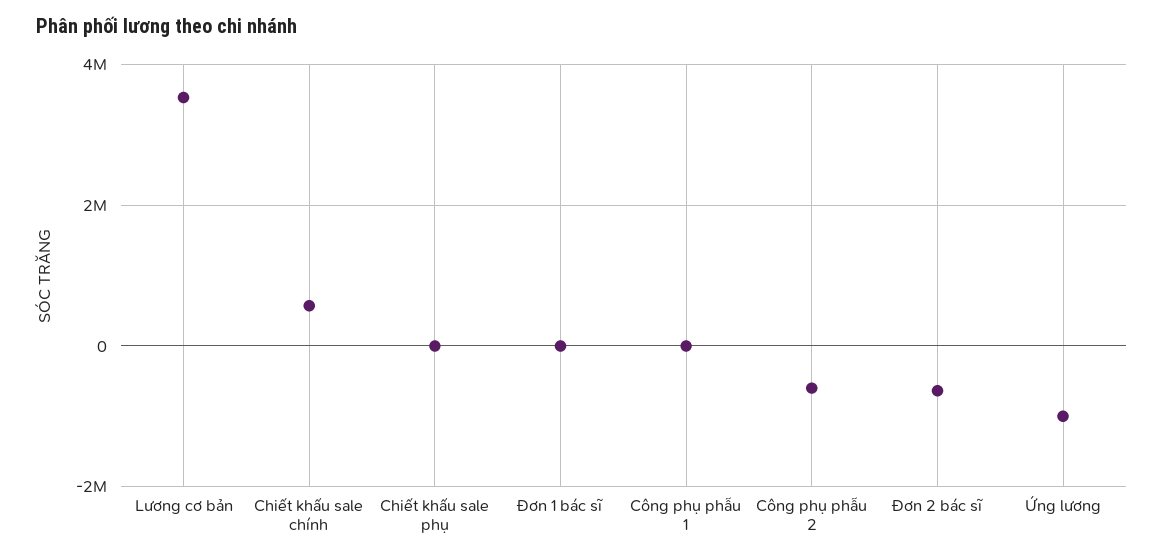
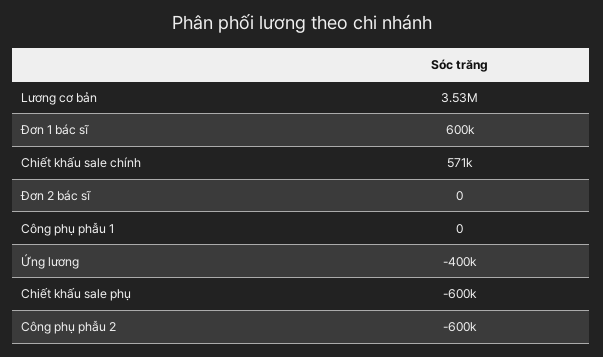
Chiết khấu sale phụ: 0 -> -600000
Đơn 1 bác sĩ: 0 -> 600000
Đơn 2 bác sĩ: -600000 -> 0
Ứng lương: -1000000 -> -400000

